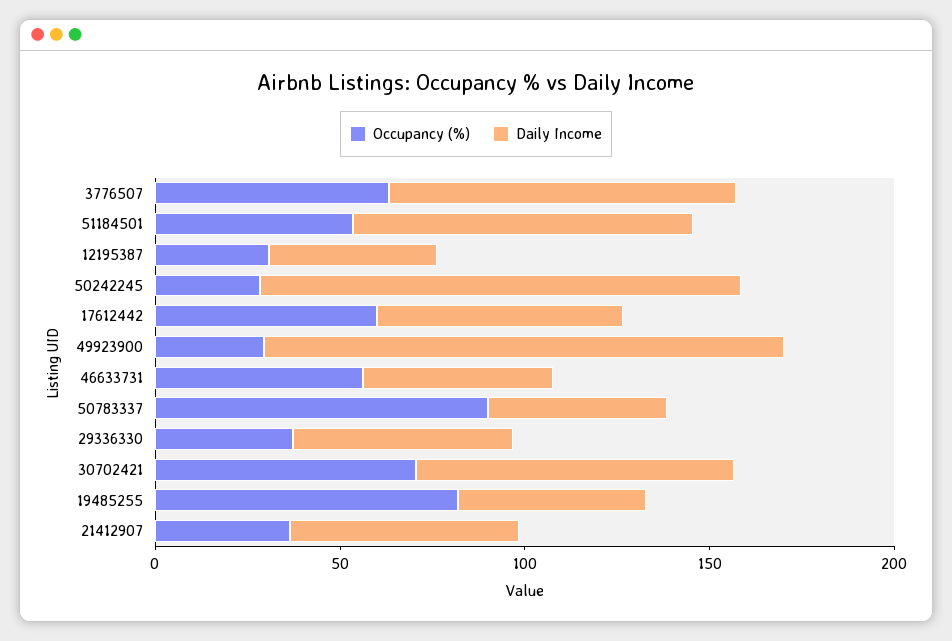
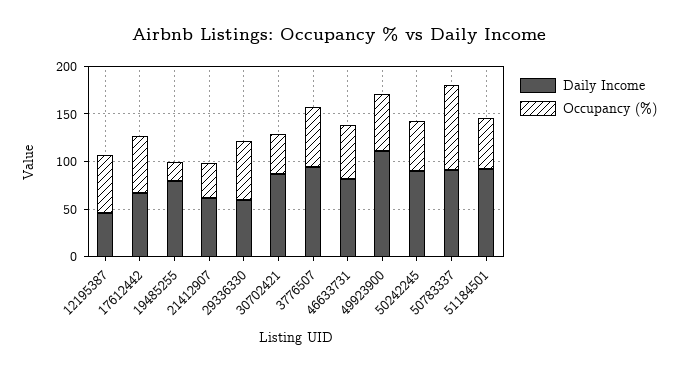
Occupancy (%), 12195387: 30 -> 60
Occupancy (%), 50242245: 30 -> 50
Daily Income, 50242245: 130 -> 90
Occupancy (%), 49923900: 30 -> 60
Daily Income, 49923900: 140 -> 110
Daily Income, 46633731: 50 -> 80
Daily Income, 50783337: 50 -> 90
Occupancy (%), 29336330: 40 -> 60
Occupancy (%), 30702421: 70 -> 40
Occupancy (%), 19485255: 80 -> 20
Daily Income, 19485255: 50 -> 80

